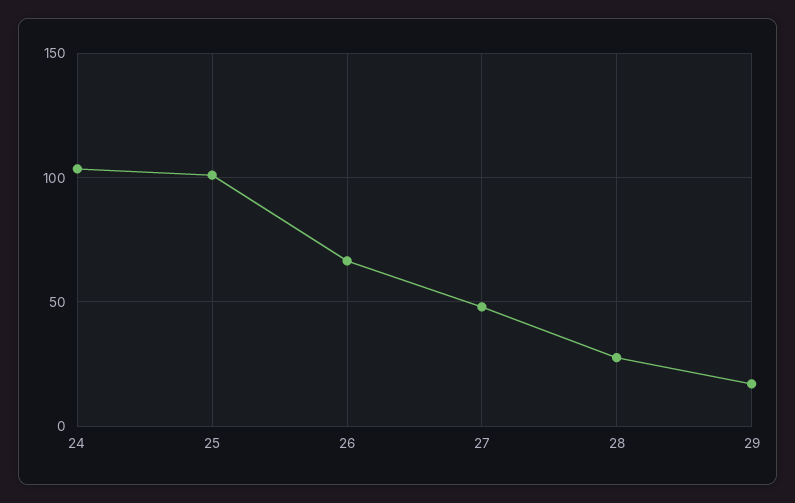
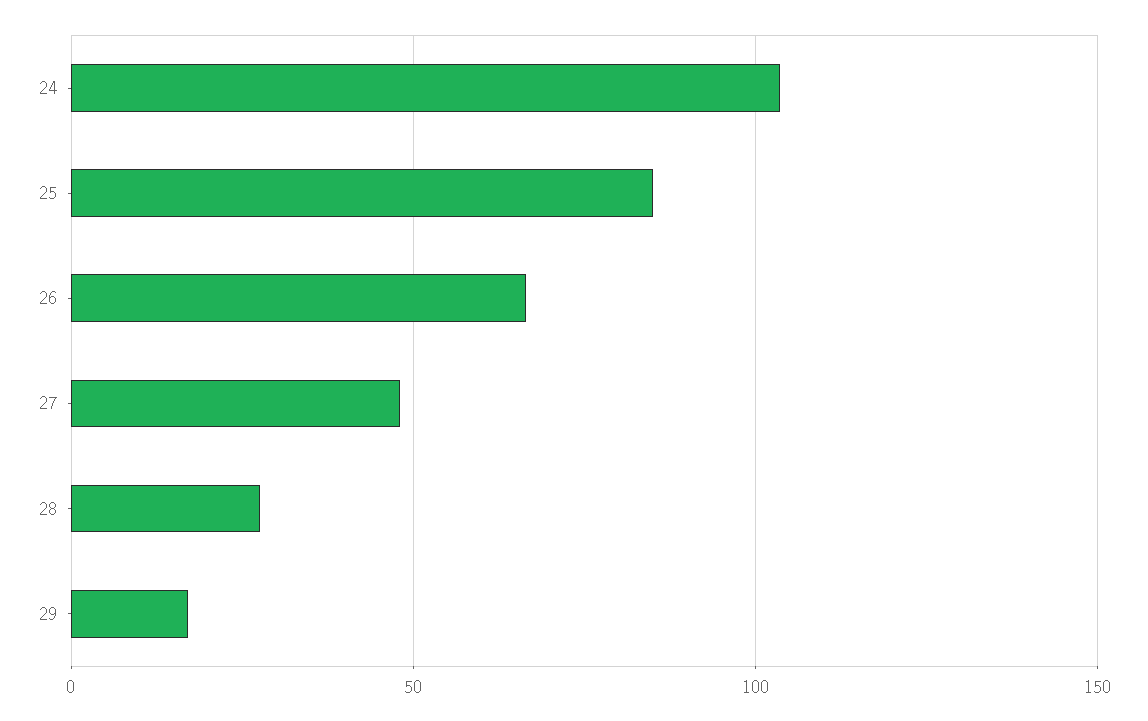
25: 100 -> 85

